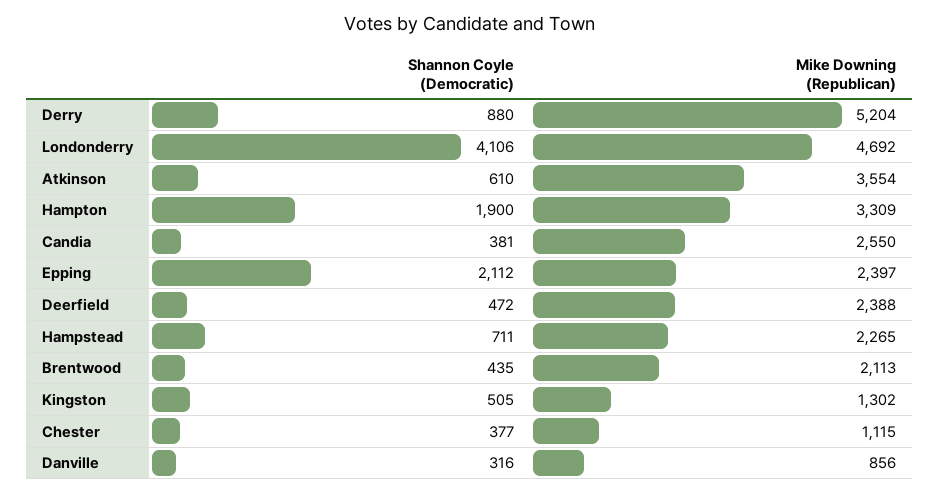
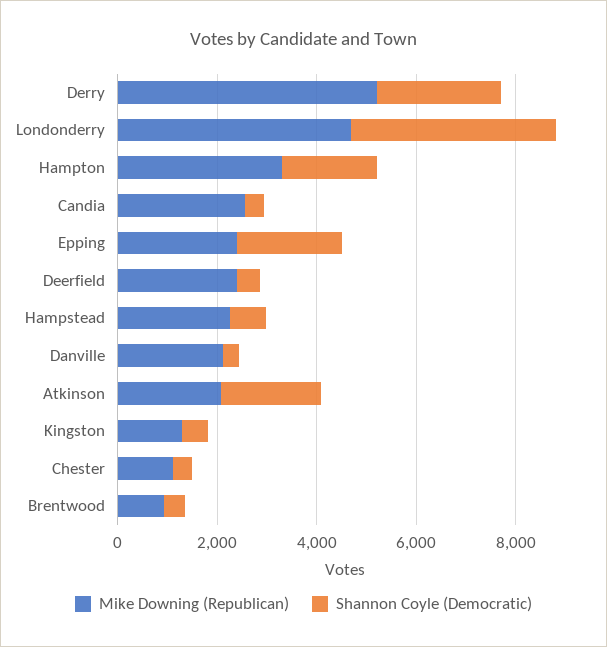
Shannon Coyle (Democratic), Derry: 880 -> 2500
Shannon Coyle (Democratic), Atkinson: 610 -> 2000
Mike Downing (Republican), Atkinson: 3554 -> 2000
Mike Downing (Republican), Brentwood: 2113 -> 1000
Mike Downing (Republican), Danville: 856 -> 2000

